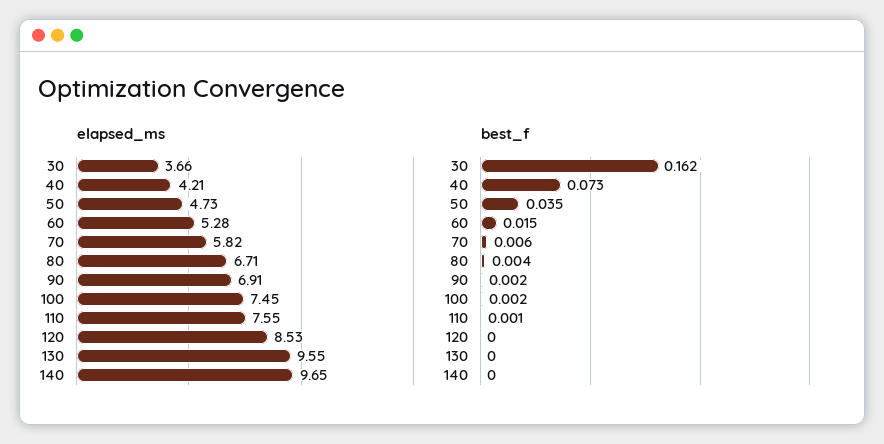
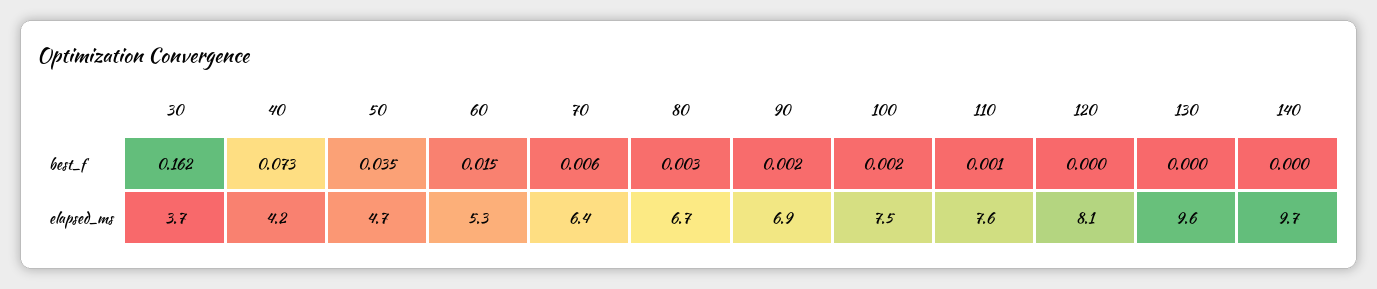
elapsed_ms, 70: 5.82 -> 6.4
elapsed_ms, 120: 8.53 -> 8.1
best_f, 80: 0.004 -> 0.003

